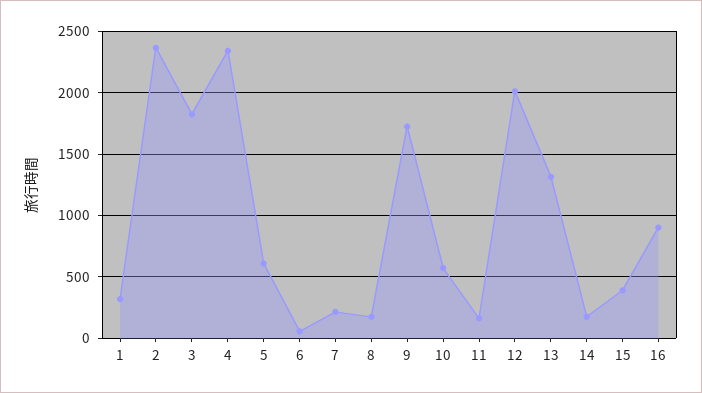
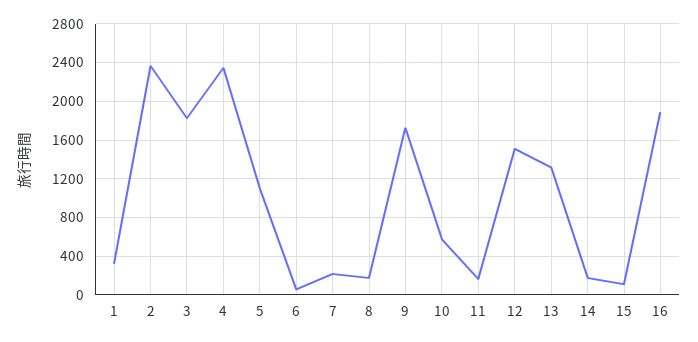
5: 600 -> 1100
12: 2000 -> 1500
15: 400 -> 100
16: 900 -> 1900

